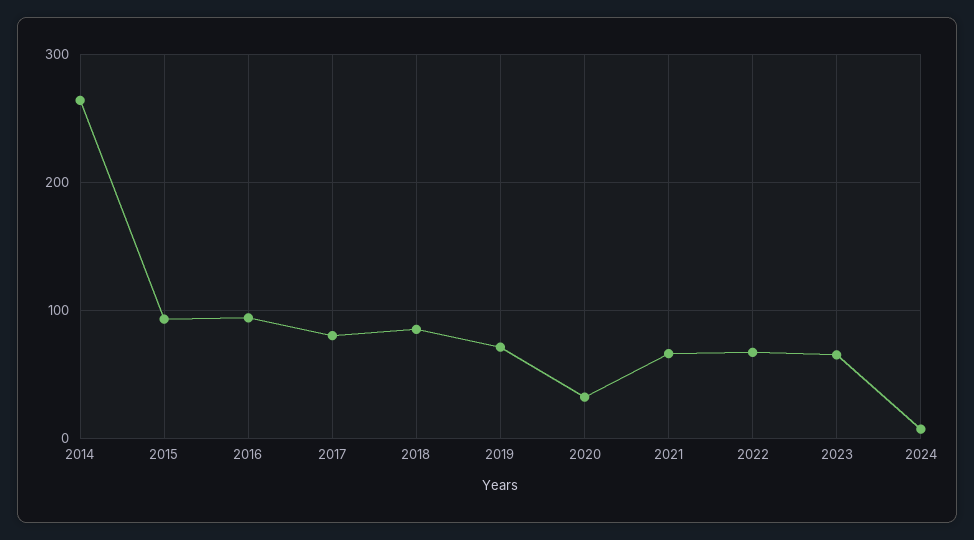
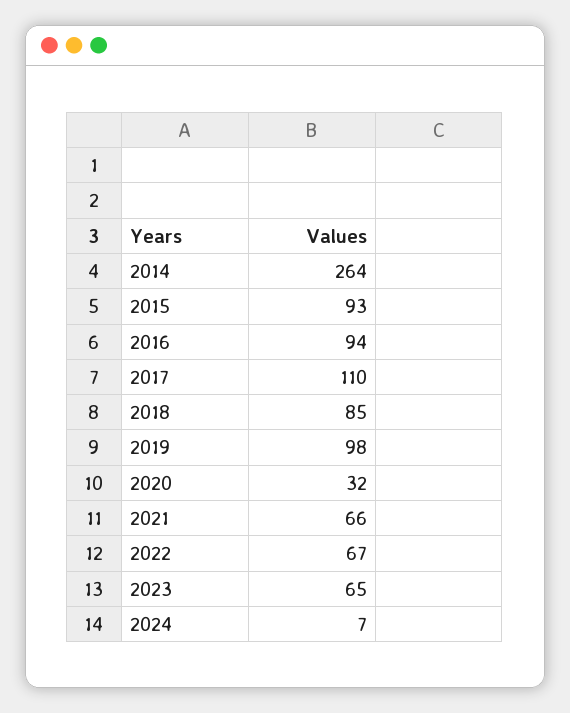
2017: 80 -> 110
2019: 70 -> 98

